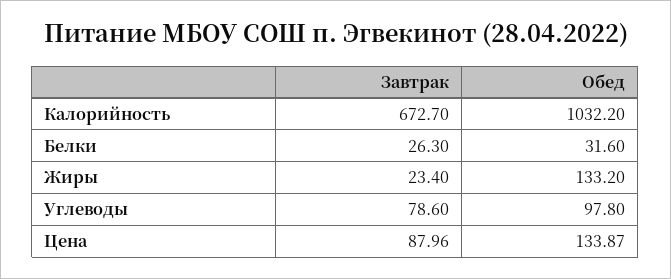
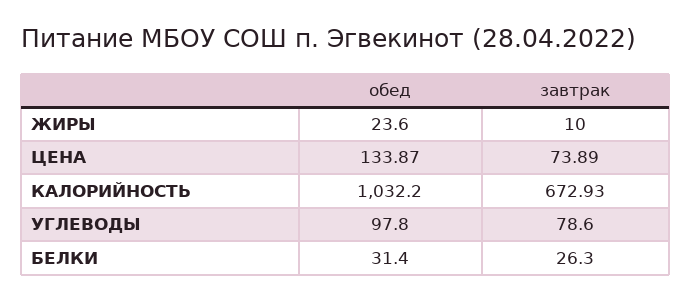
Завтрак, Калорийность: 672.7 -> 672.93
Обед, Белки: 31.6 -> 31.4
Завтрак, Жиры: 23.4 -> 10
Обед, Жиры: 133.2 -> 23.6
Завтрак, Цена: 87.96 -> 73.89

